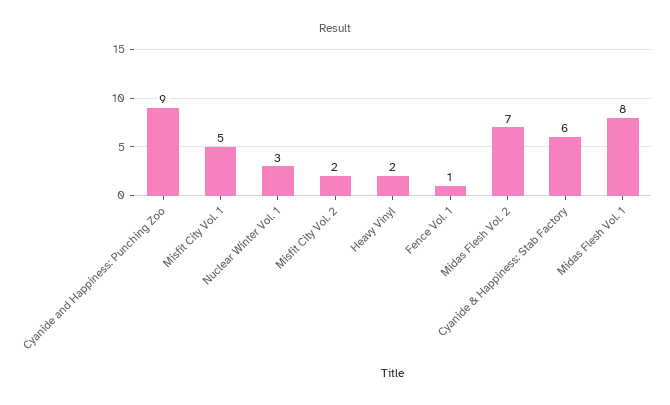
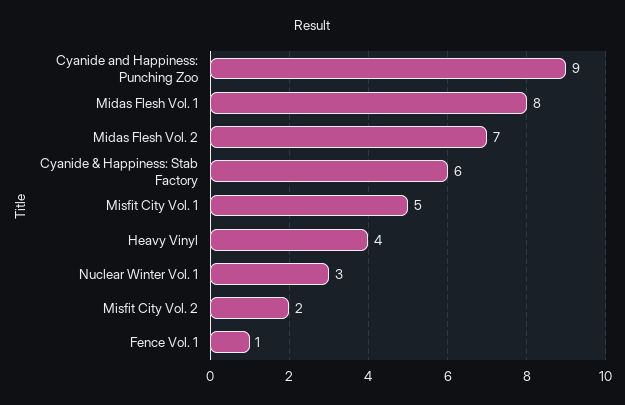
Heavy Vinyl: 2 -> 4

